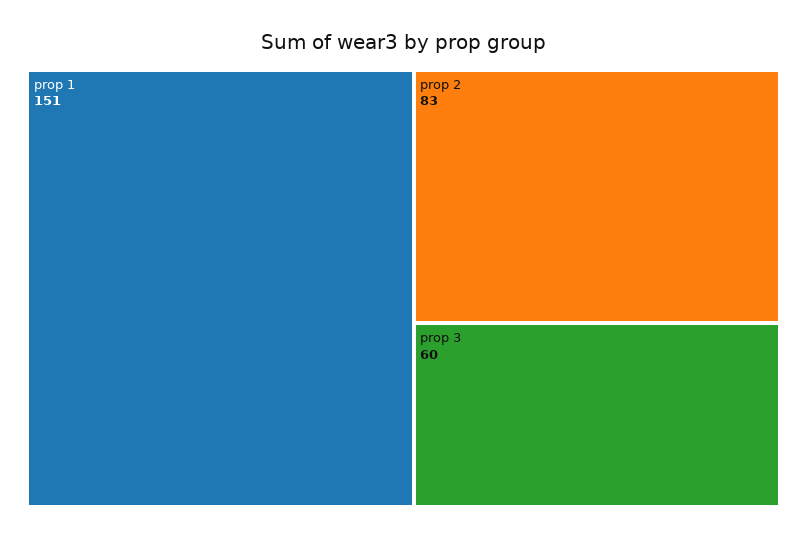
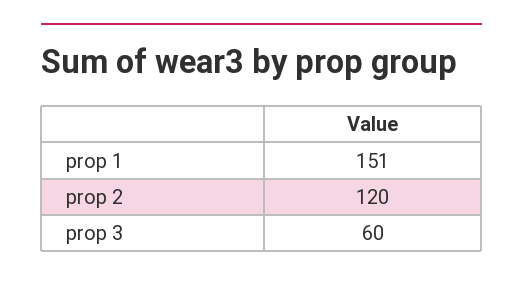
prop 2: 83 -> 120

